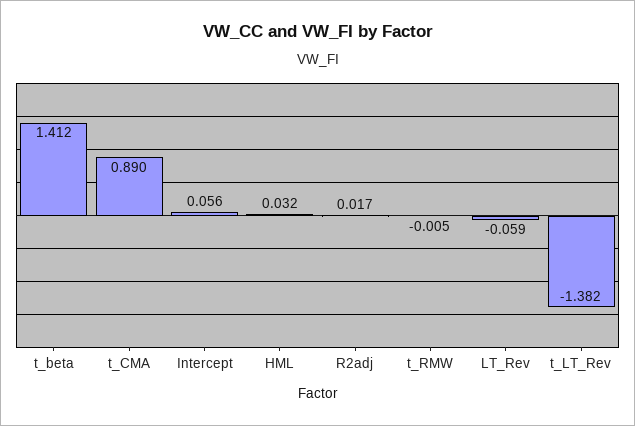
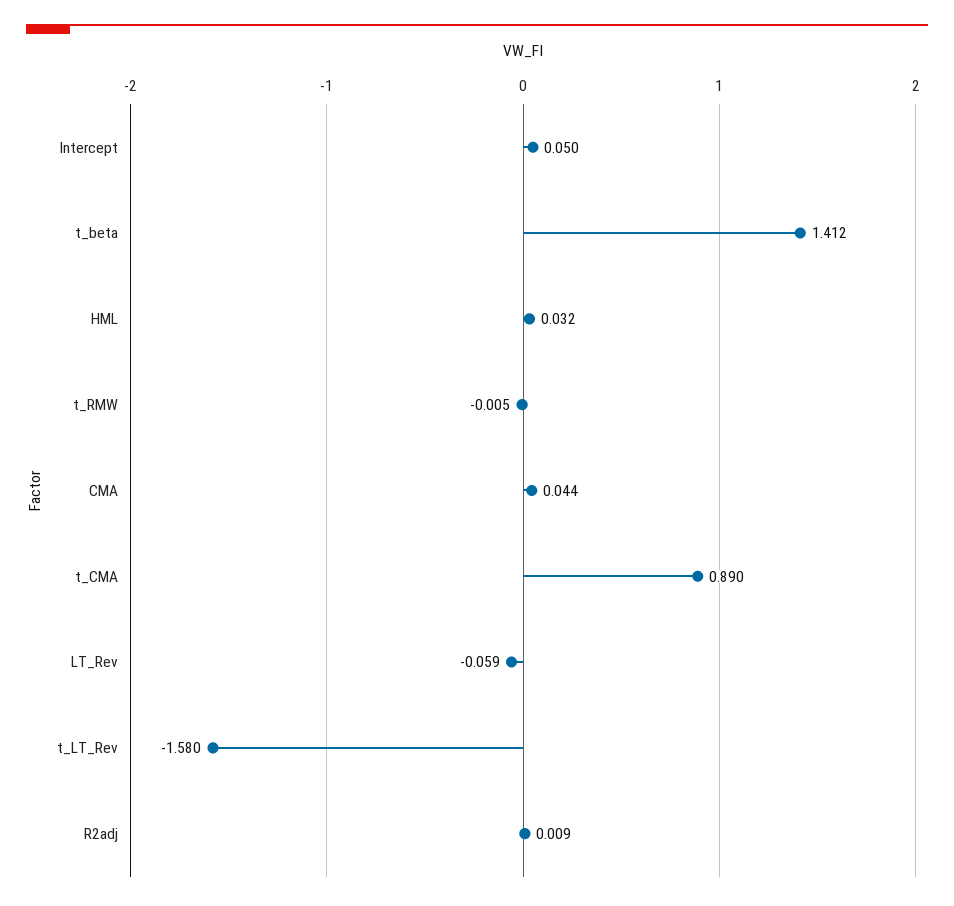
Intercept: 0.056 -> 0.05
R2adj: 0.017 -> 0.009
t_LT_Rev: -1.382 -> -1.58
CMA: none -> 0.044

